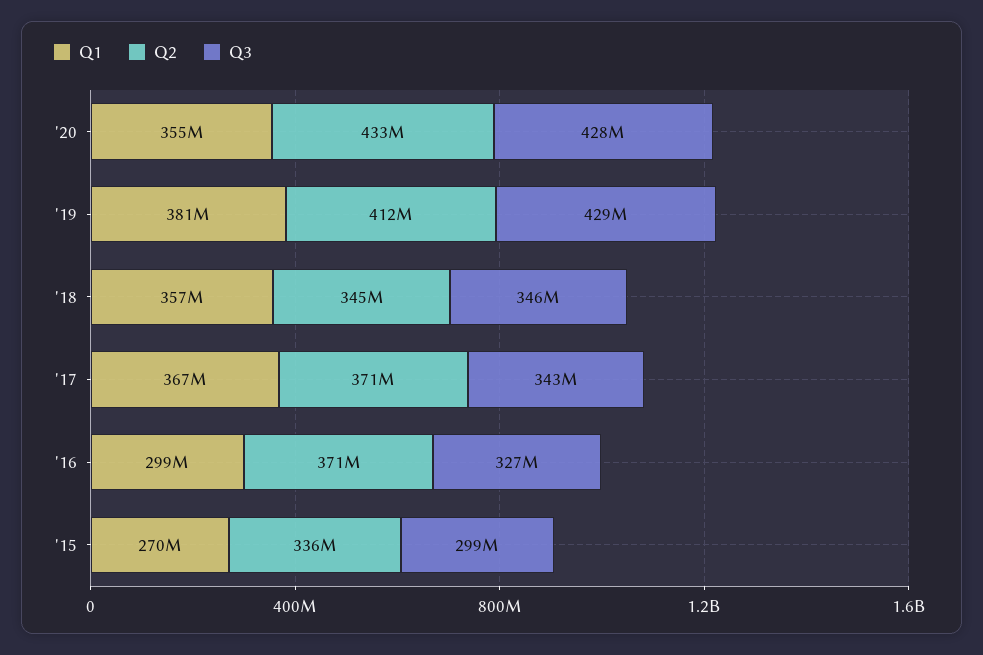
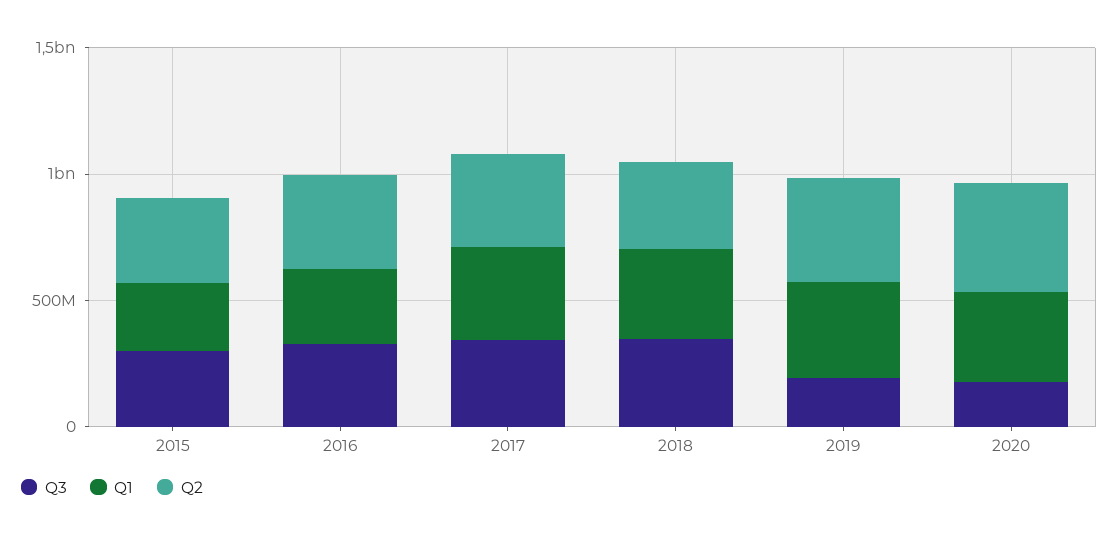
Q3, '20: 428000000 -> 200000000
Q3, '19: 429000000 -> 200000000

